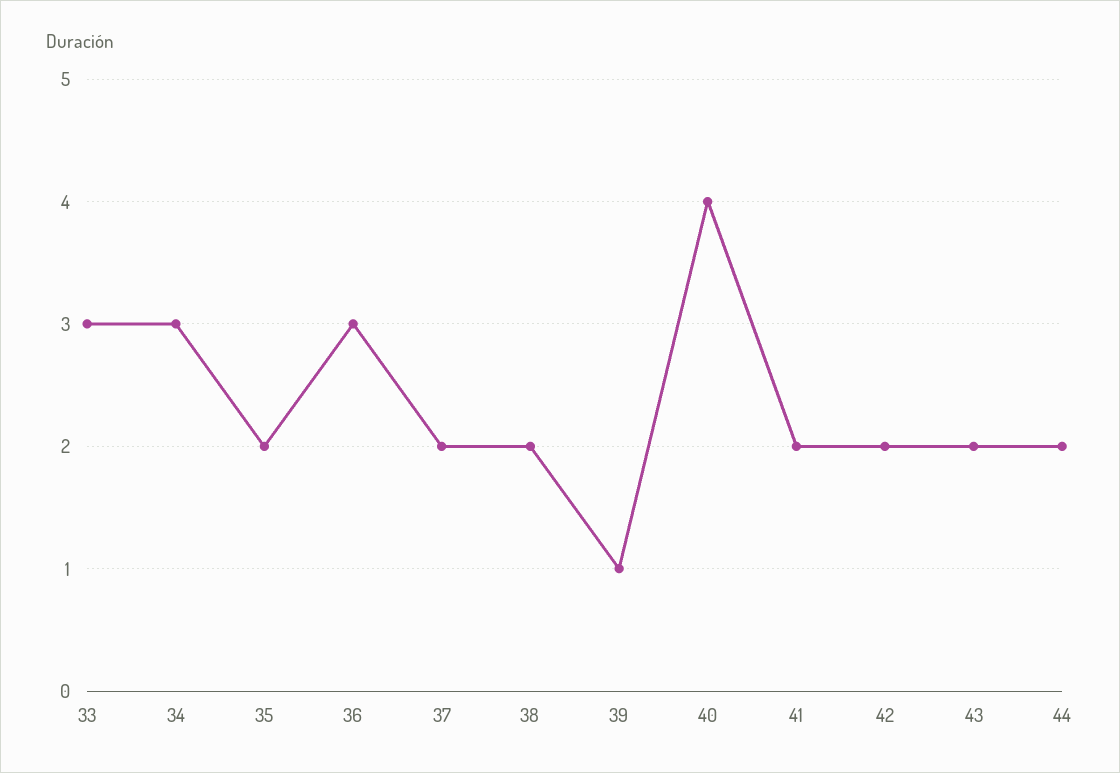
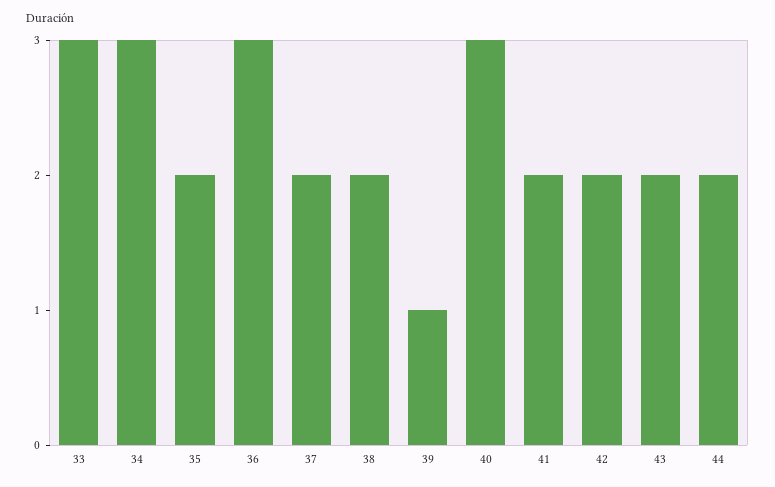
40: 4 -> 3

